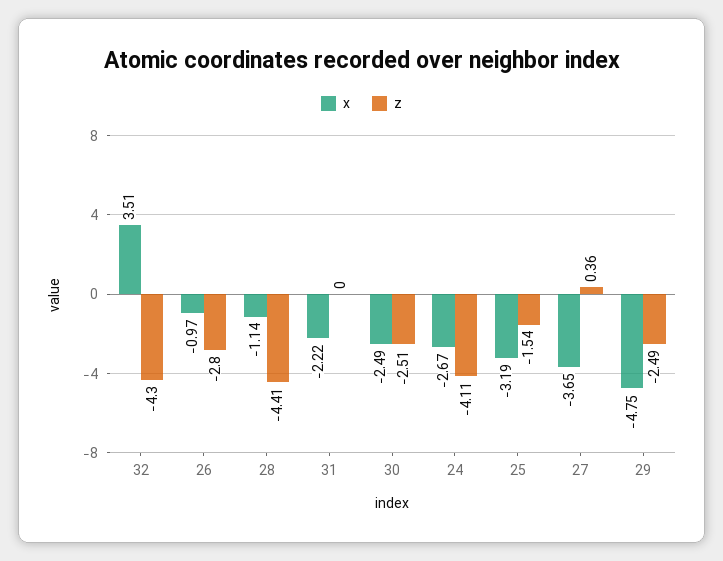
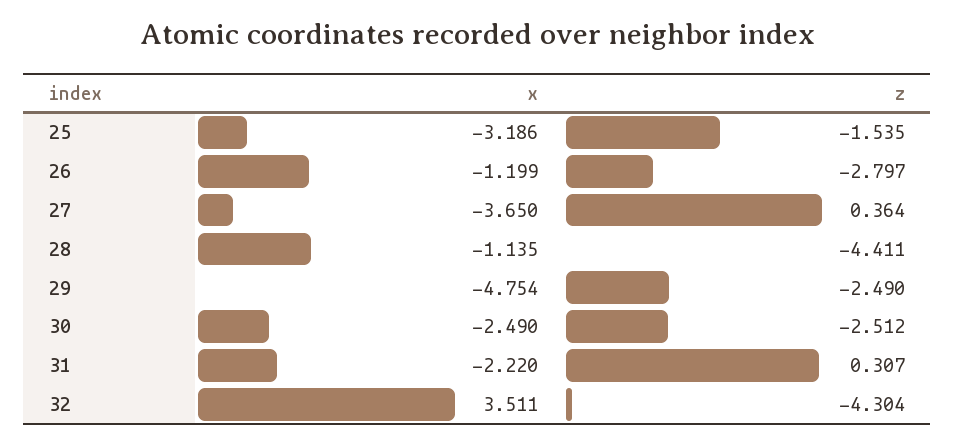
x, 26: -0.97 -> -1.199
z, 31: 0 -> 0.307
x, 24: -2.67 -> none
z, 24: -4.11 -> none

